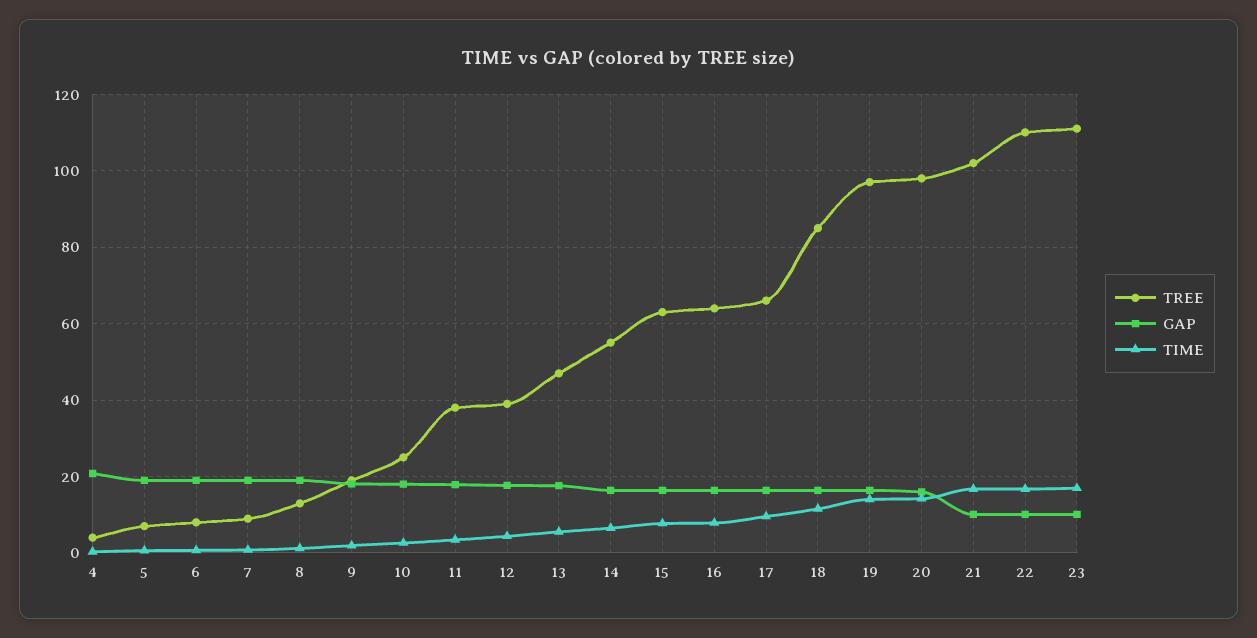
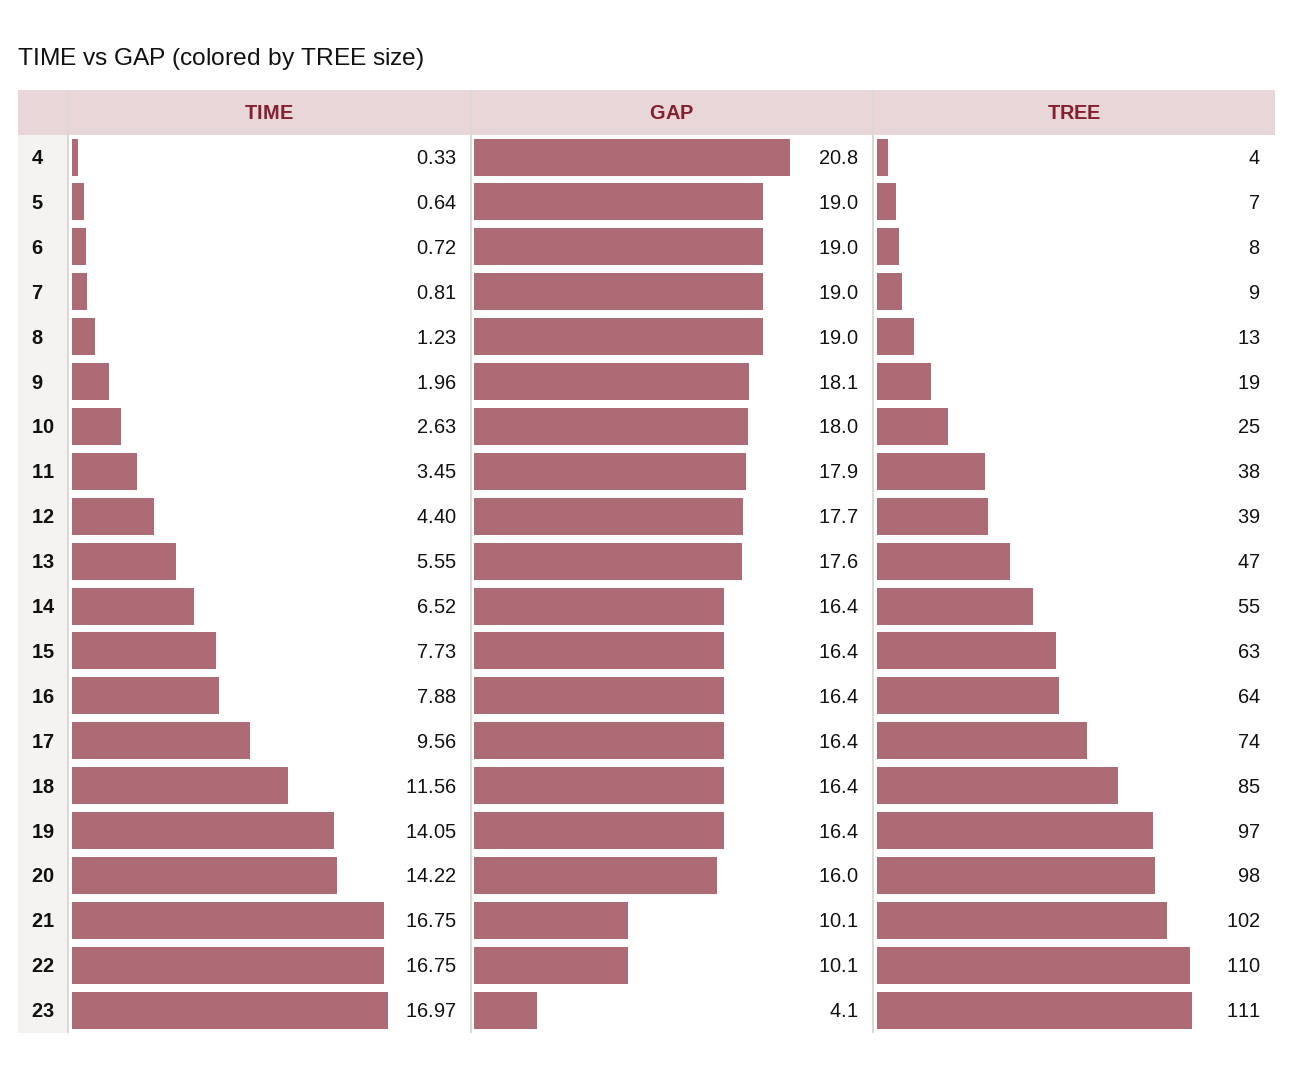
TREE, 17: 66 -> 74
GAP, 23: 10 -> 4.1

